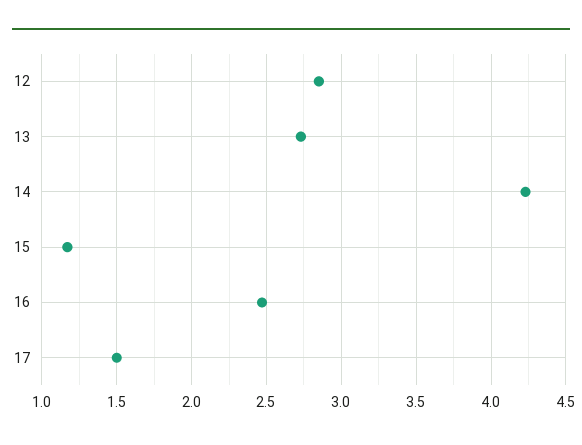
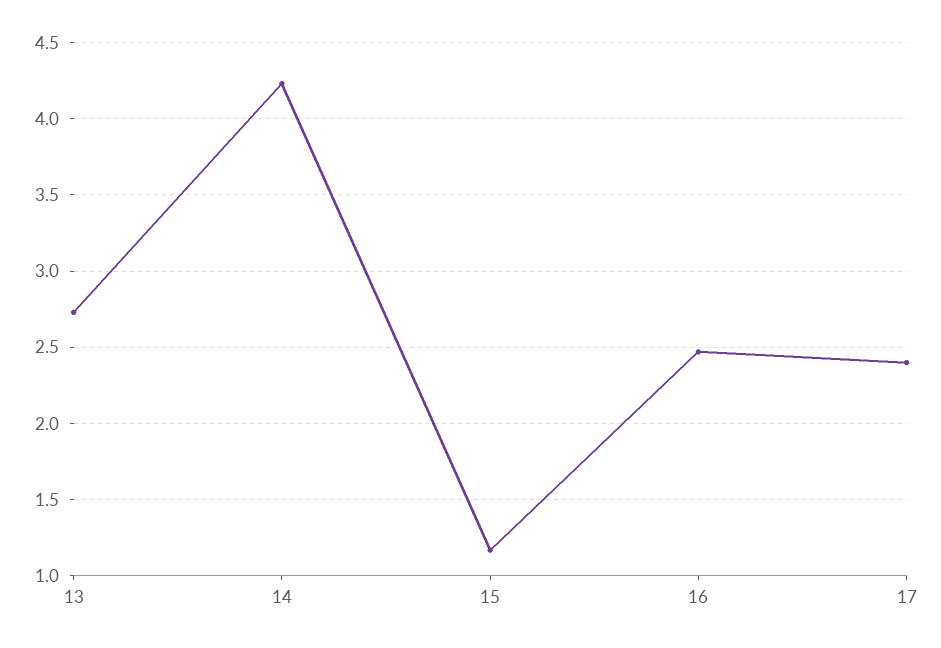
12: 2.85 -> none
17: 1.5 -> 2.4

